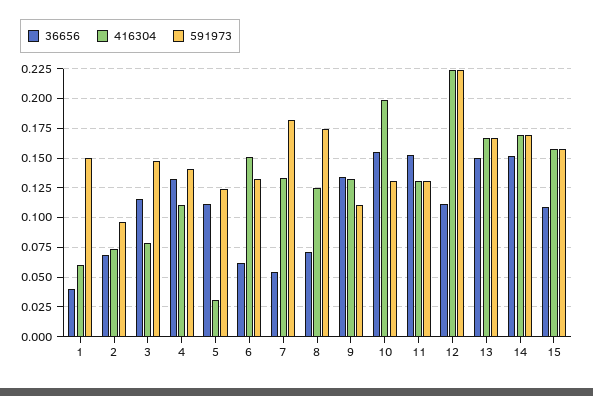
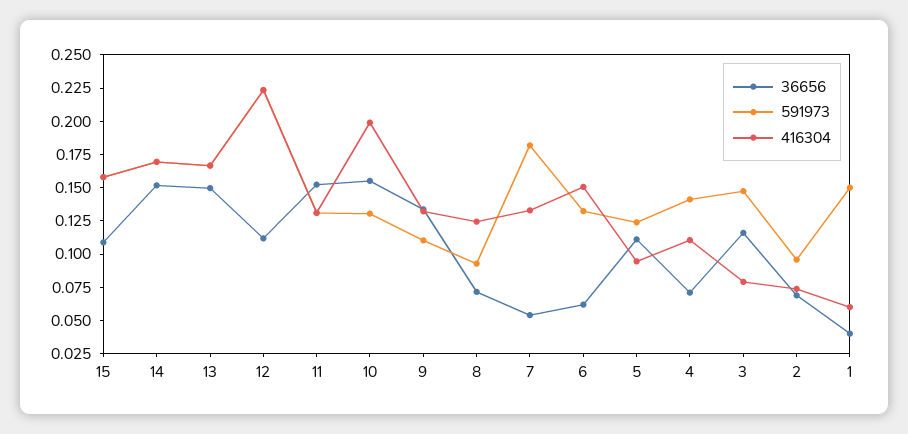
36656, 4: 0.125 -> 0.075
416304, 5: 0.025 -> 0.1
591973, 8: 0.175 -> 0.1

